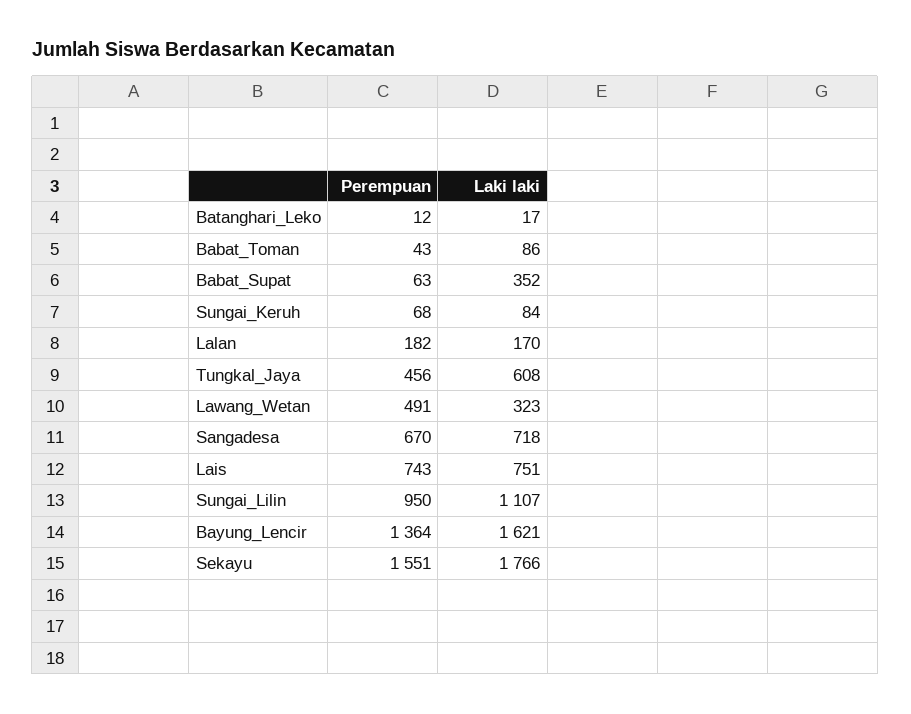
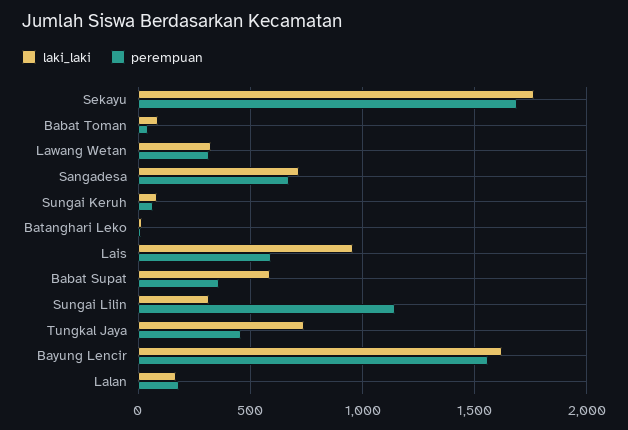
Perempuan, Babat_Supat: 63 -> 350
Laki laki, Babat_Supat: 352 -> 600
Laki laki, Tungkal_Jaya: 608 -> 750
Perempuan, Lawang_Wetan: 491 -> 300
Perempuan, Lais: 743 -> 600
Laki laki, Lais: 751 -> 950
Perempuan, Sungai_Lilin: 950 -> 1150
Laki laki, Sungai_Lilin: 1107 -> 300
Perempuan, Bayung_Lencir: 1364 -> 1550
Perempuan, Sekayu: 1551 -> 1700

